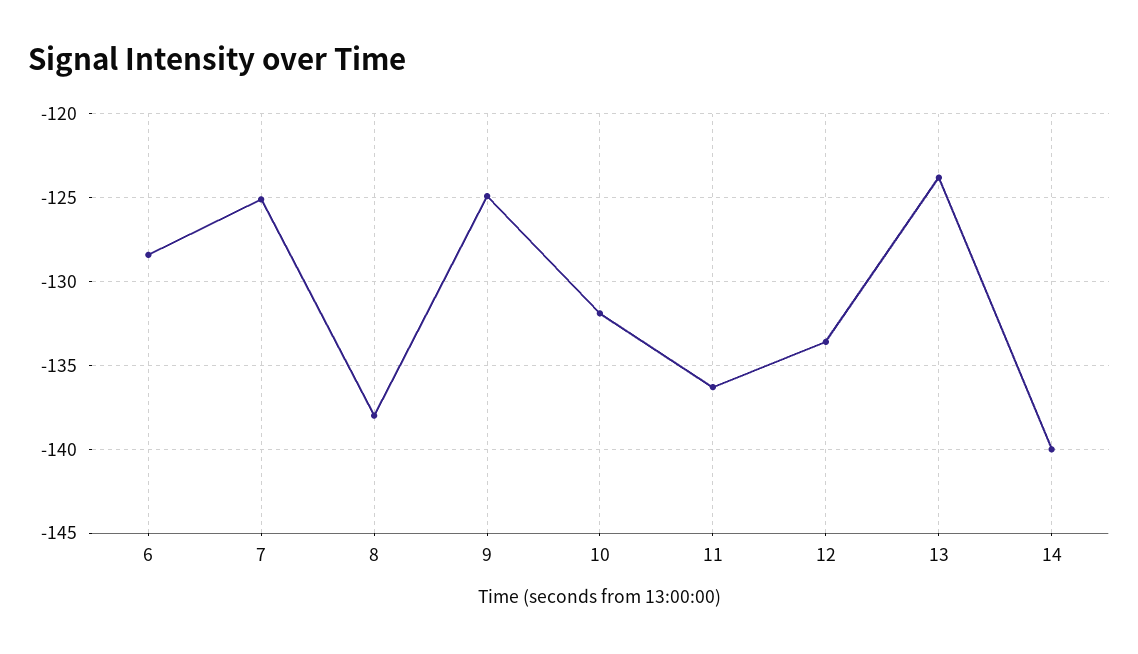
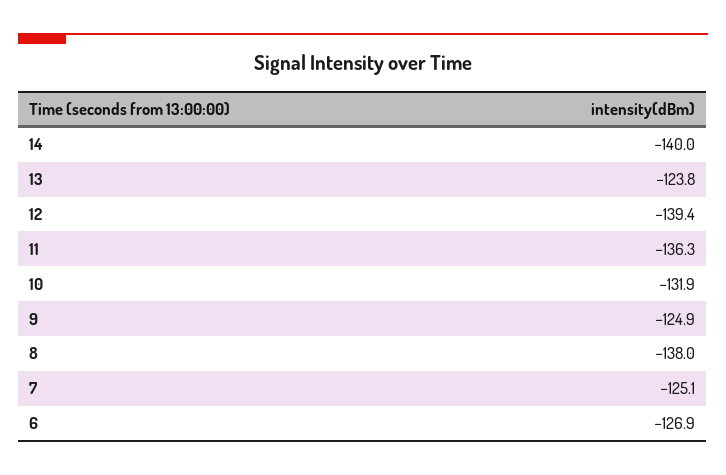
6: -128.5 -> -126.9
12: -133.5 -> -139.4

